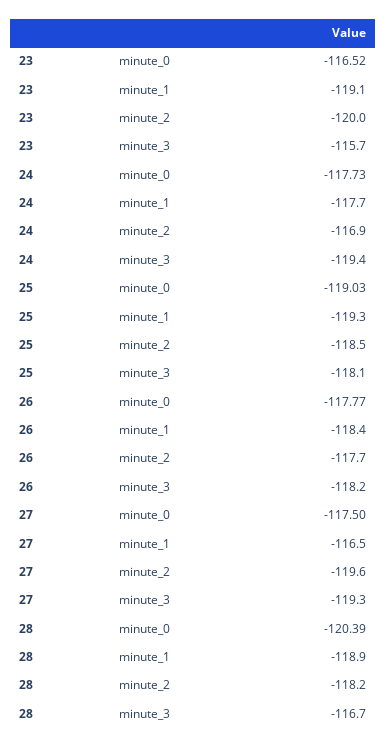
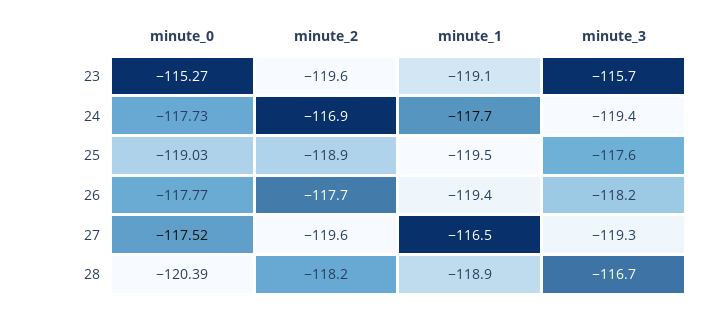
23, minute_0: -116.52 -> -115.27
23, minute_2: -120 -> -119.6
25, minute_1: -119.3 -> -119.5
25, minute_2: -118.5 -> -118.9
25, minute_3: -118.1 -> -117.6
26, minute_1: -118.4 -> -119.4
27, minute_0: -117.5 -> -117.52

